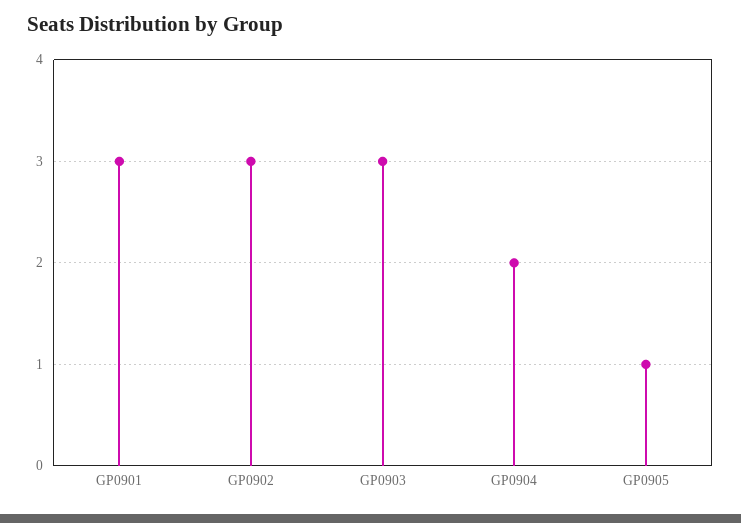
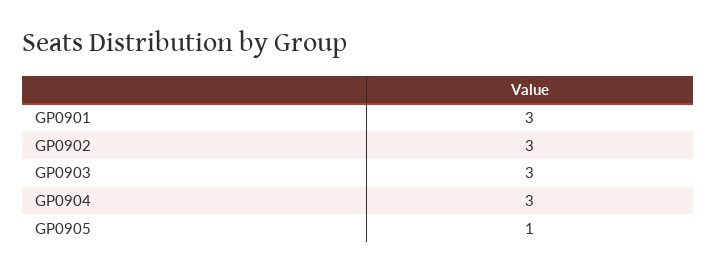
GP0904: 2 -> 3

